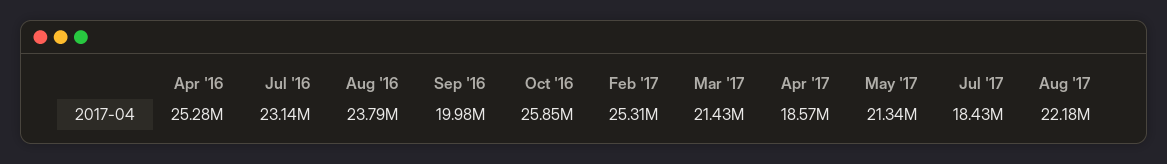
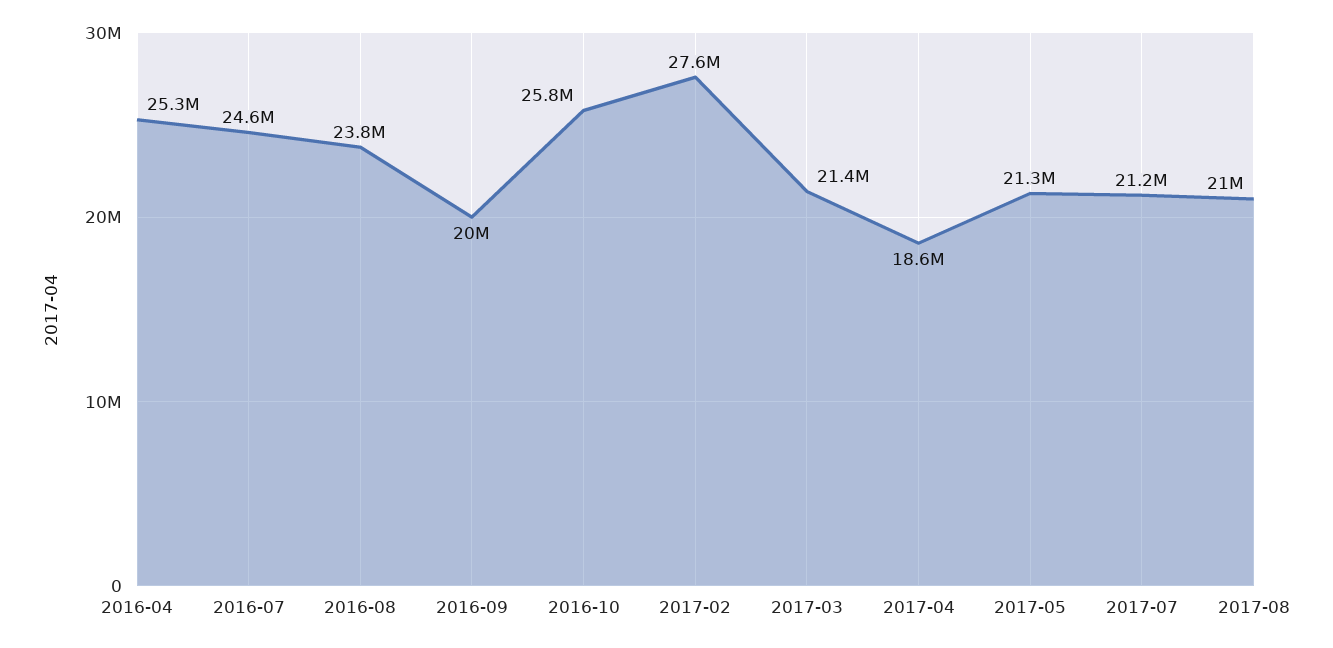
Jul '16: 23140000 -> 24600000
Feb '17: 25310000 -> 27600000
Jul '17: 18430000 -> 21200000
Aug '17: 22180000 -> 21000000

